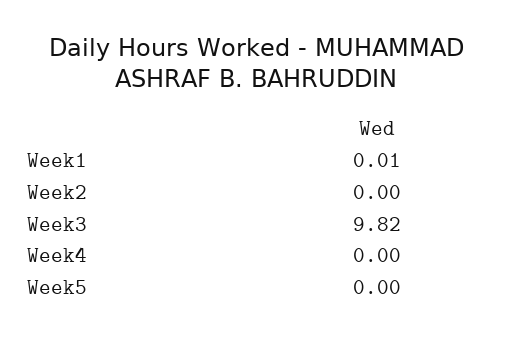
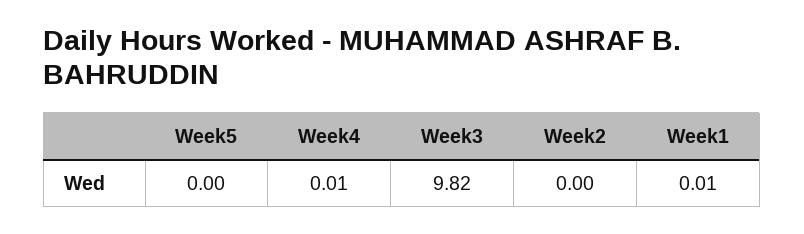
Week4: 0 -> 0.01

